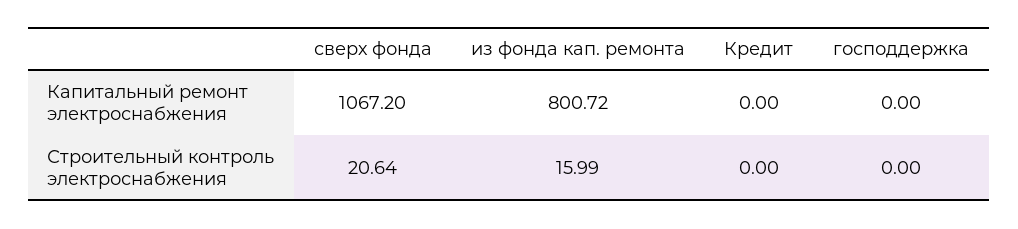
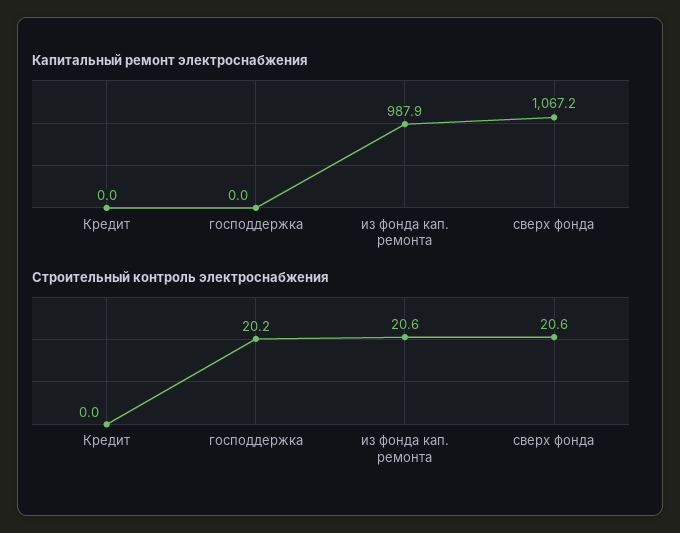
Капитальный ремонт электроснабжения, из фонда кап. ремонта: 800.72 -> 987.9
Строительный контроль электроснабжения, из фонда кап. ремонта: 15.99 -> 20.6
Строительный контроль электроснабжения, господдержка: 0 -> 20.2

